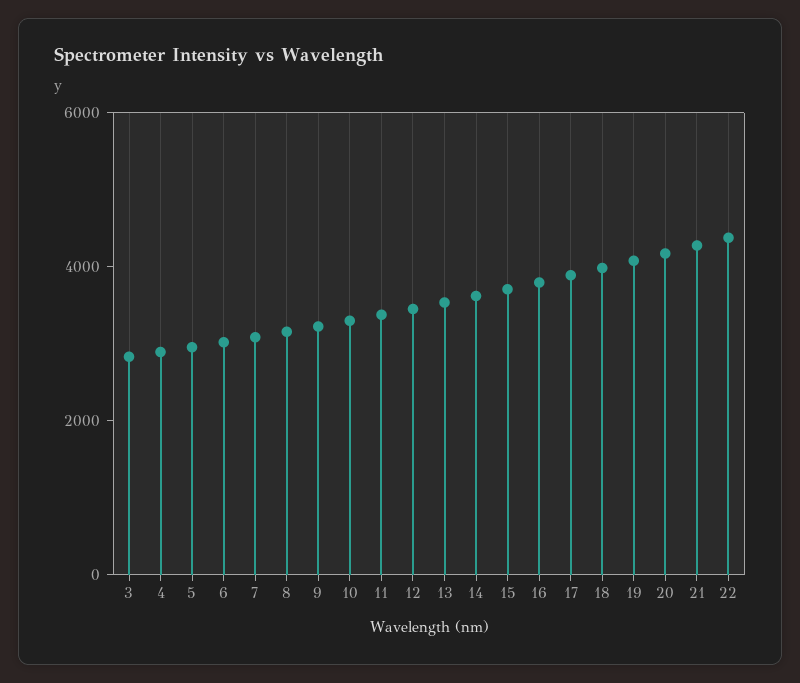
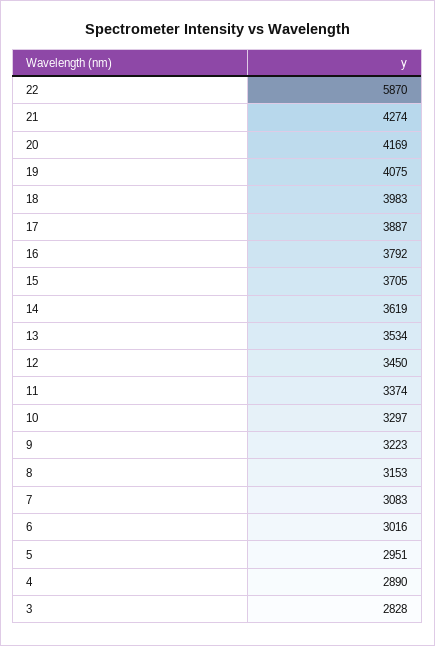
22: 4500 -> 5870

